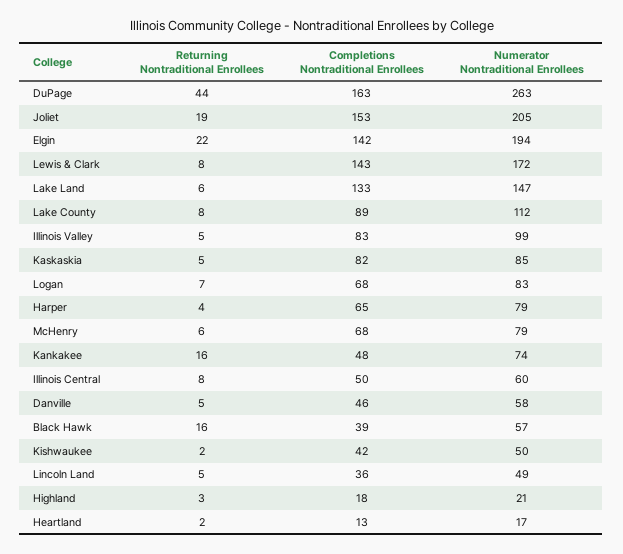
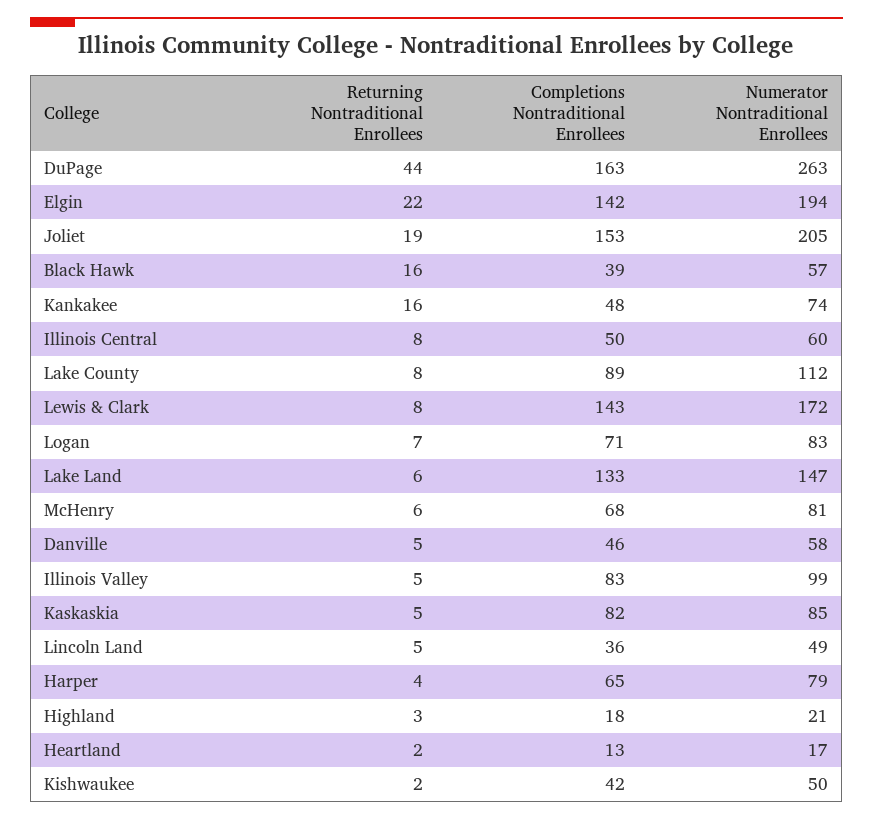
Completions Nontraditional Enrollees, Logan: 68 -> 71
Numerator Nontraditional Enrollees, McHenry: 79 -> 81

